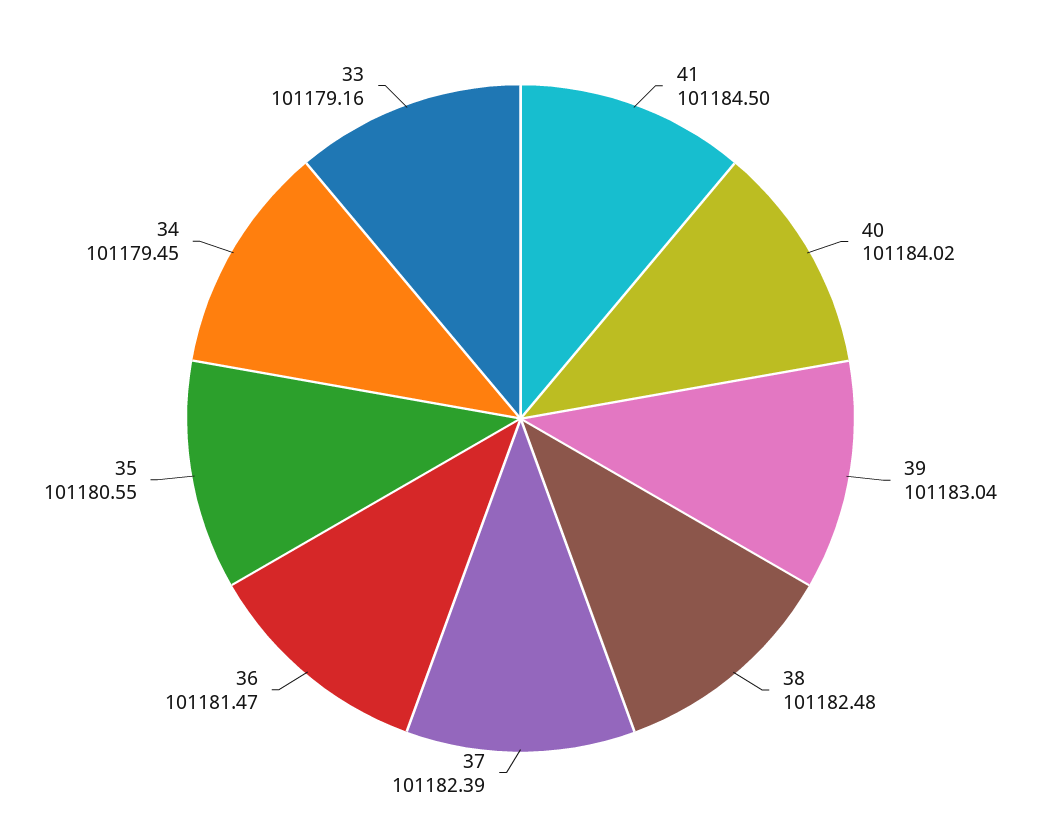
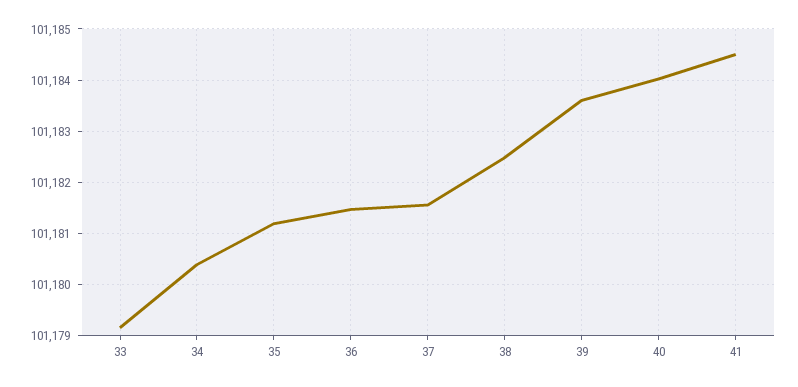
39: 101183.04 -> 101183.6
37: 101182.39 -> 101181.6
35: 101180.55 -> 101181.2
34: 101179.45 -> 101180.4

